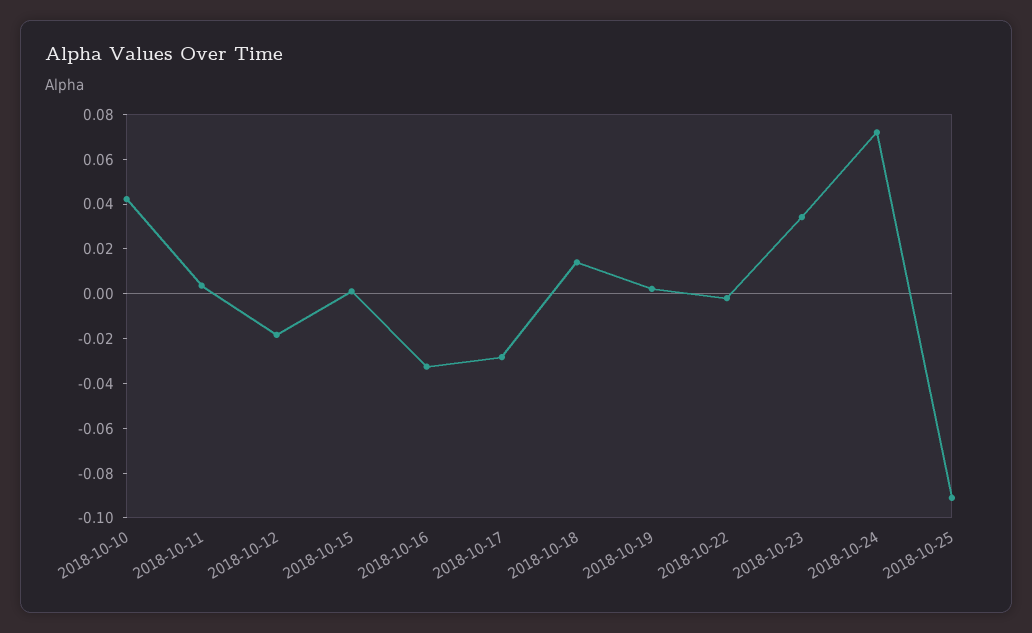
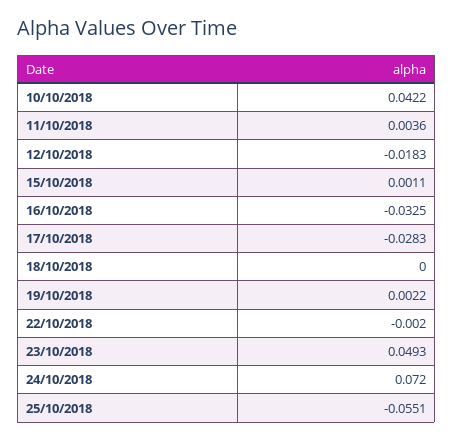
2018-10-18: 0.015 -> 0
2018-10-23: 0.035 -> 0.0493
2018-10-25: -0.09 -> -0.0551

